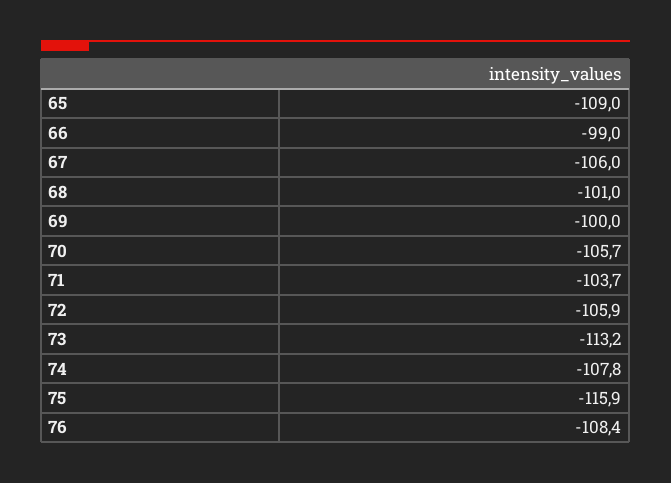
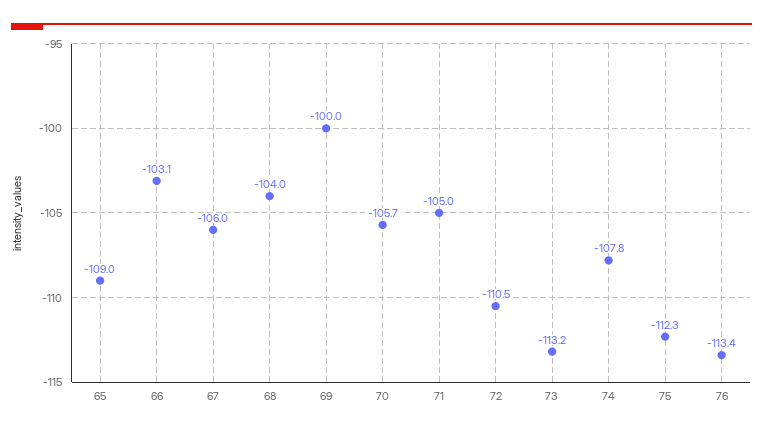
66: -99 -> -103.1
68: -101 -> -104
71: -103.7 -> -105
72: -105.9 -> -110.5
75: -115.9 -> -112.3
76: -108.4 -> -113.4

